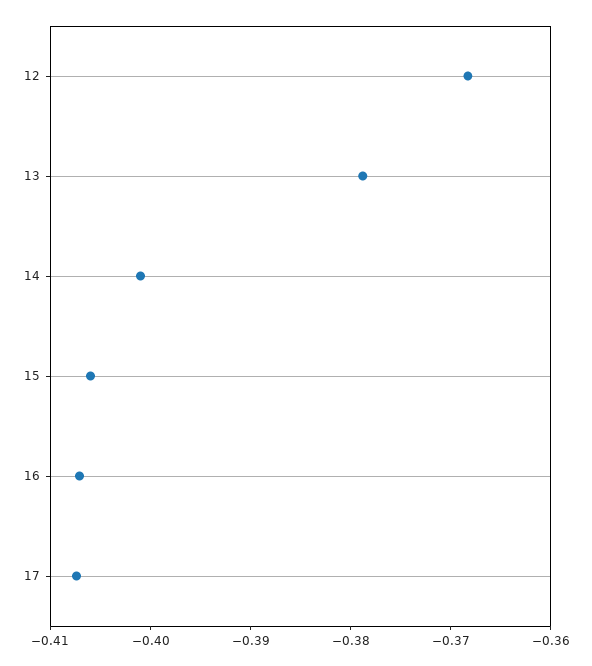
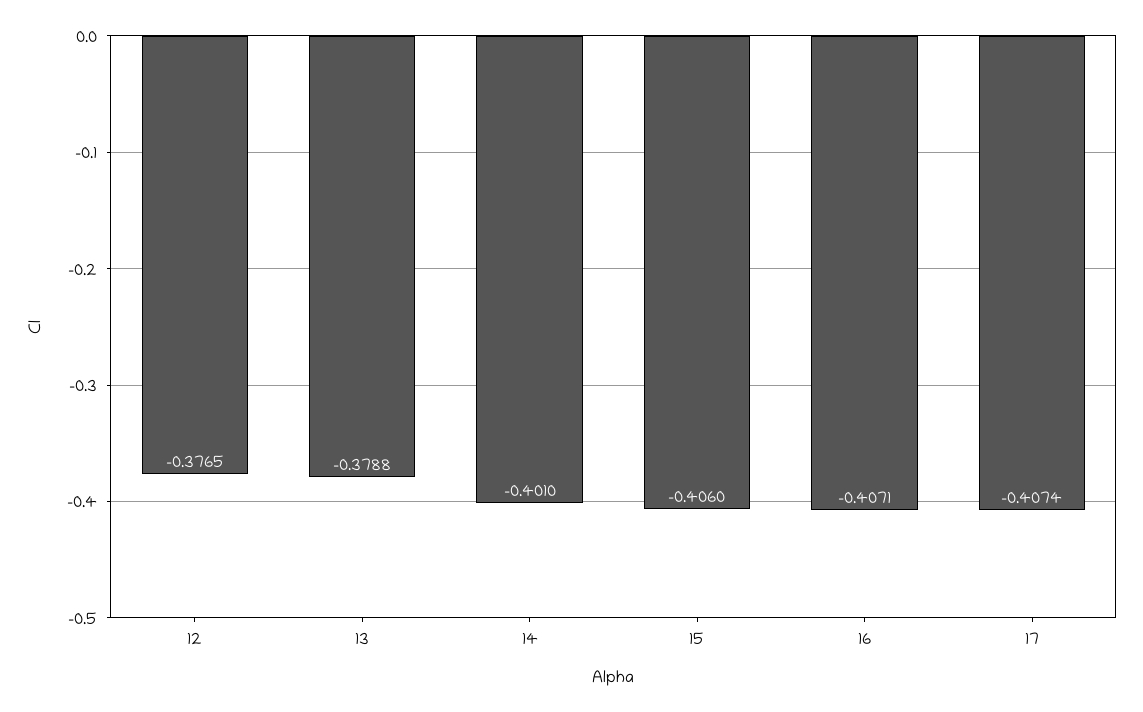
12: -0.368 -> -0.3765

